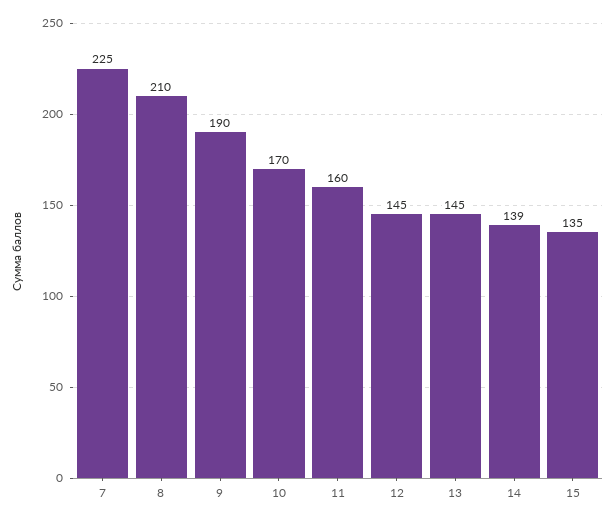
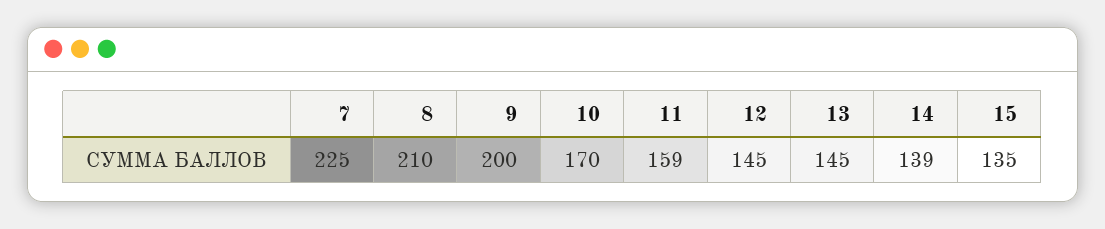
9: 190 -> 200
11: 160 -> 159

